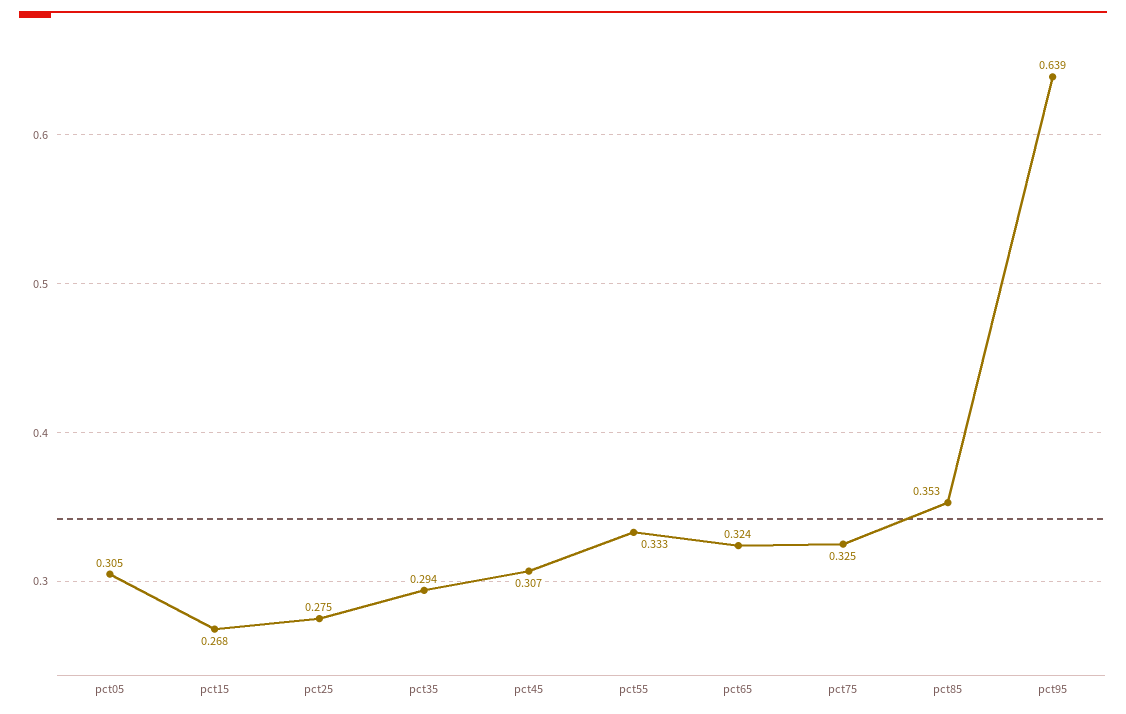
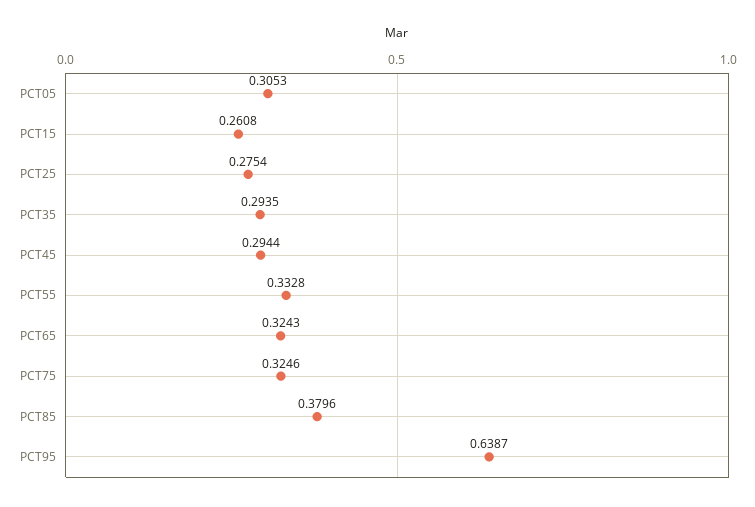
pct15: 0.268 -> 0.2608
pct45: 0.307 -> 0.2944
pct85: 0.353 -> 0.3796

